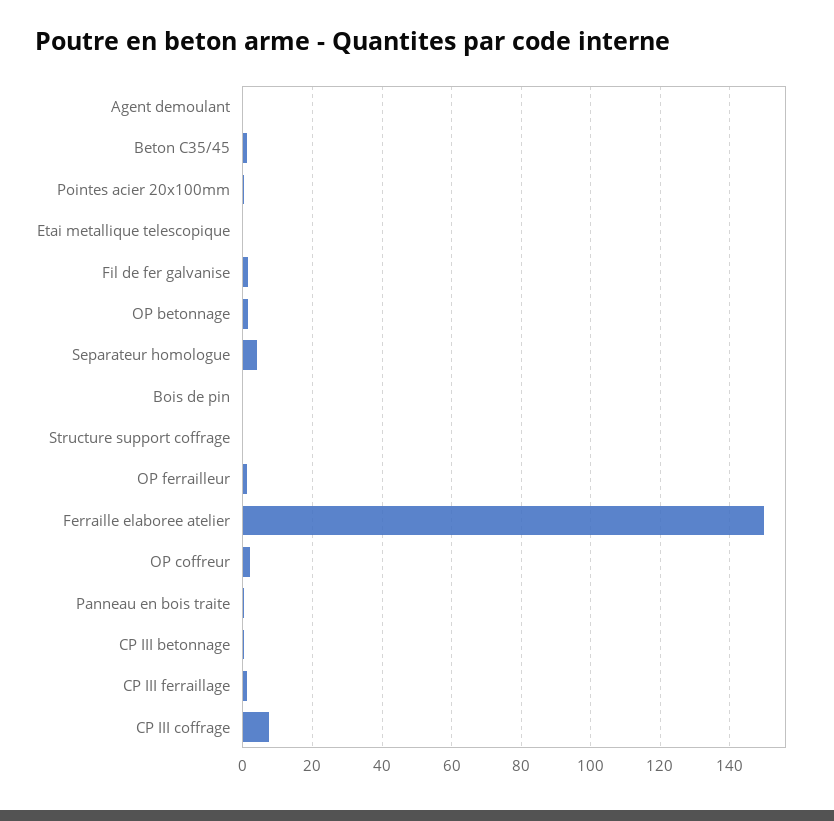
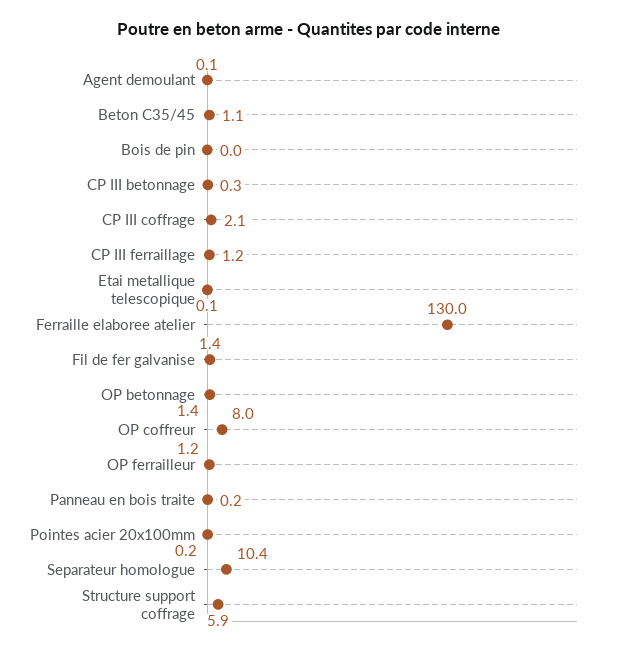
Separateur homologue: 4 -> 10.4
Structure support coffrage: 0 -> 5.9
Ferraille elaboree atelier: 150 -> 130
OP coffreur: 2 -> 8
CP III coffrage: 8 -> 2.1

